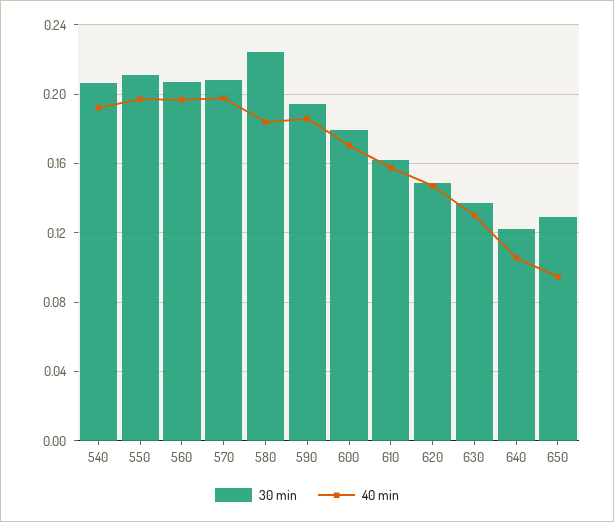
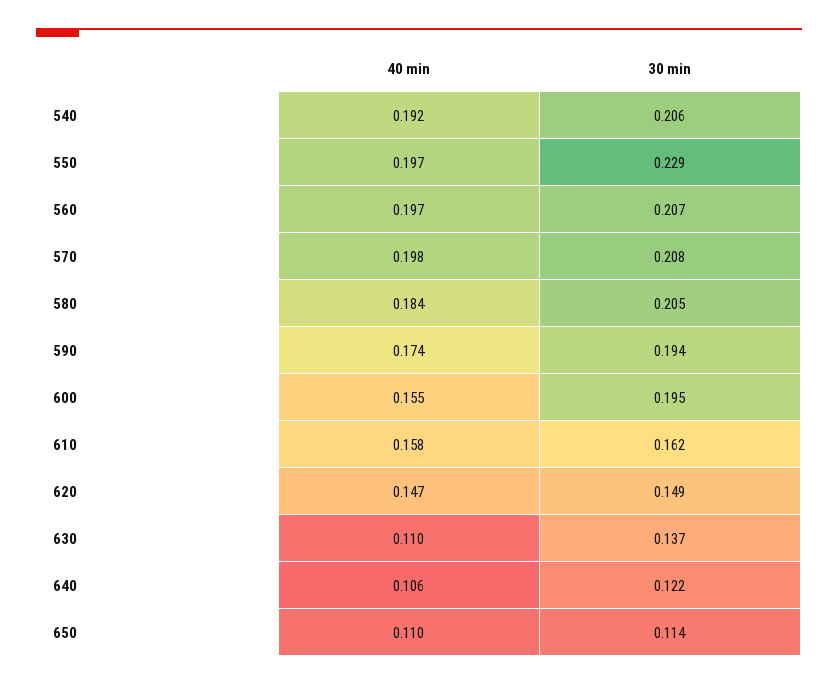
30 min, 550: 0.21 -> 0.229
30 min, 580: 0.225 -> 0.205
40 min, 590: 0.185 -> 0.174
30 min, 600: 0.18 -> 0.195
40 min, 600: 0.17 -> 0.155
40 min, 630: 0.13 -> 0.11
30 min, 650: 0.13 -> 0.114
40 min, 650: 0.095 -> 0.11

